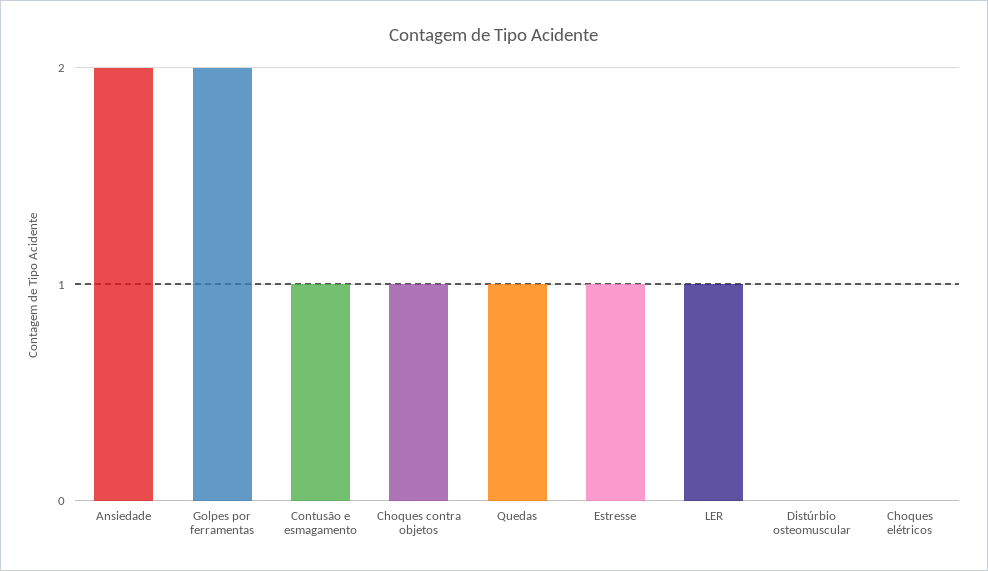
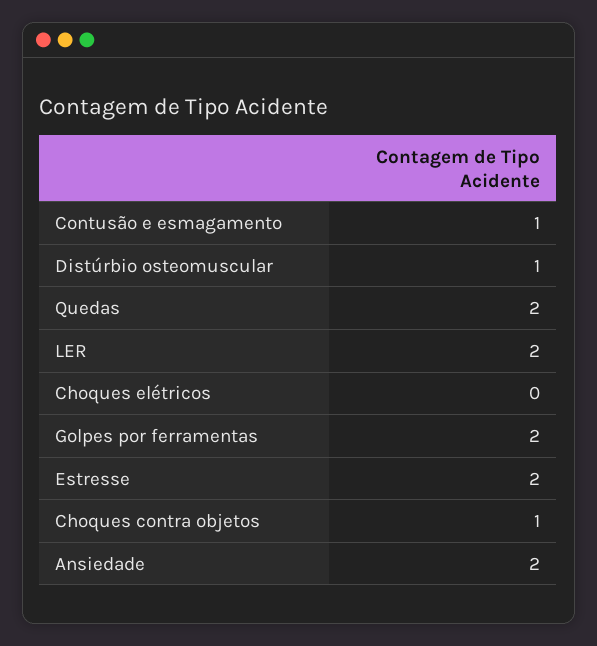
Quedas: 1 -> 2
Estresse: 1 -> 2
LER: 1 -> 2
Distúrbio osteomuscular: 0 -> 1

